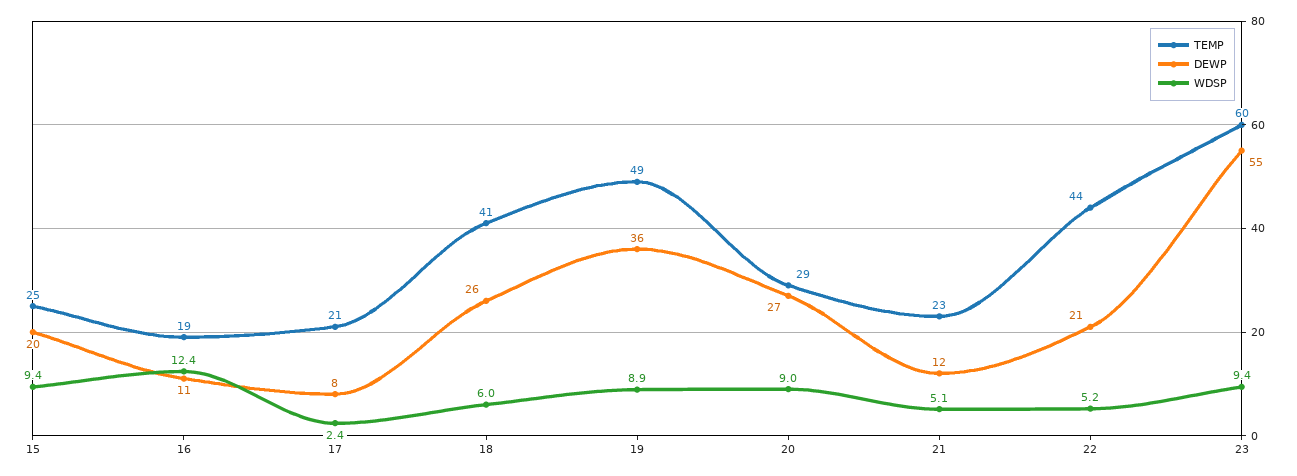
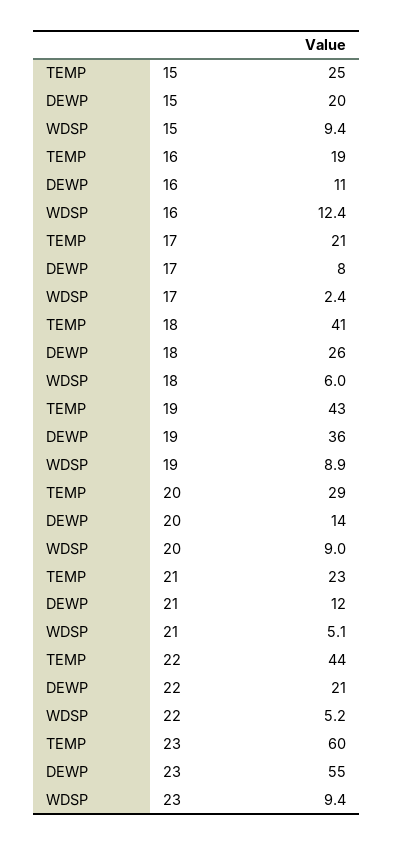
TEMP, 19: 49 -> 43
DEWP, 20: 27 -> 14

